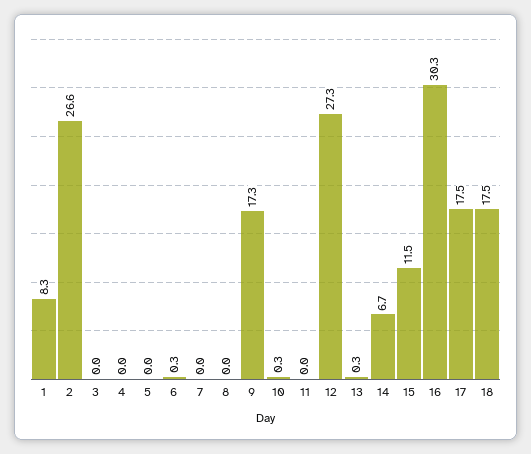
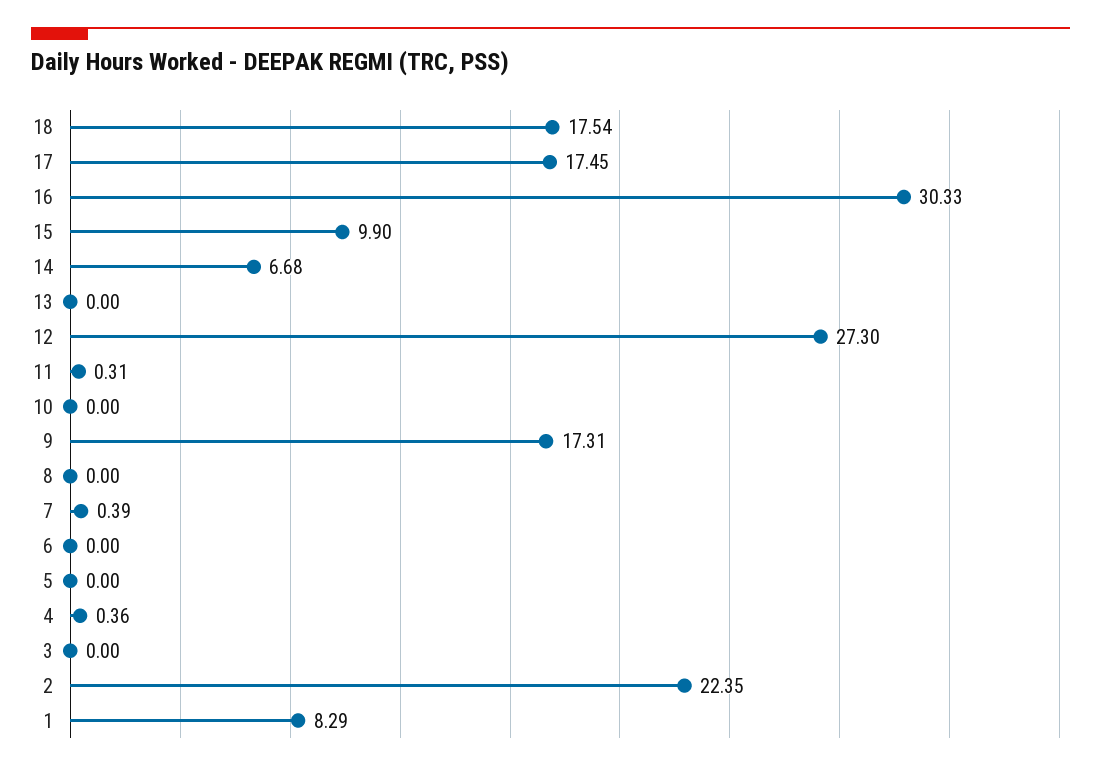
2: 26.6 -> 22.35
4: 0 -> 0.36
6: 0.3 -> 0
7: 0 -> 0.39
10: 0.3 -> 0
11: 0 -> 0.31
13: 0.3 -> 0
15: 11.5 -> 9.9

